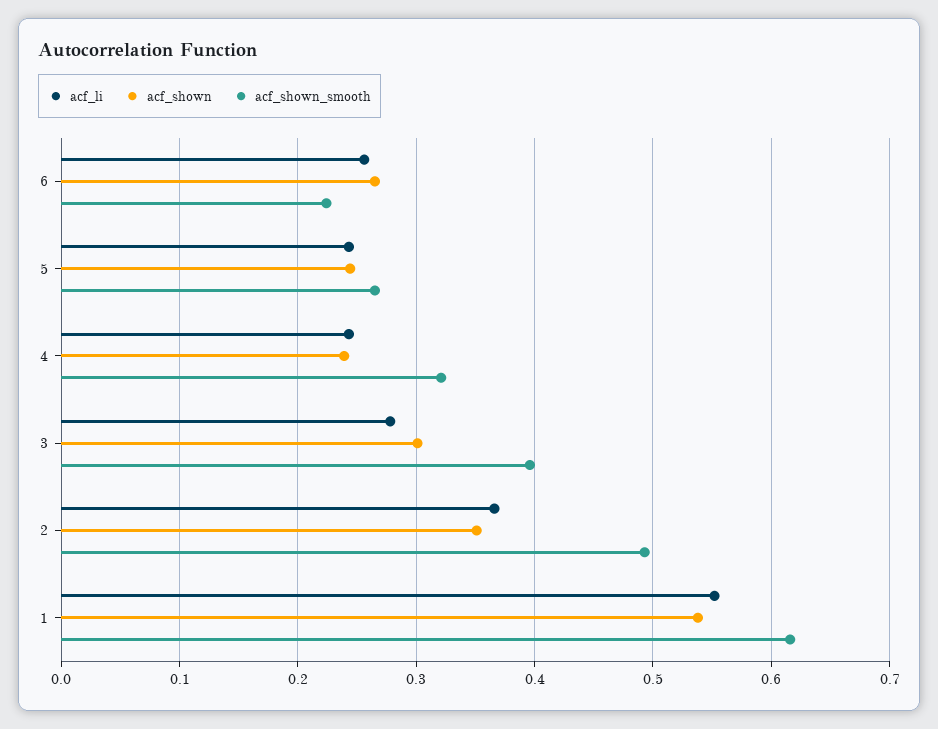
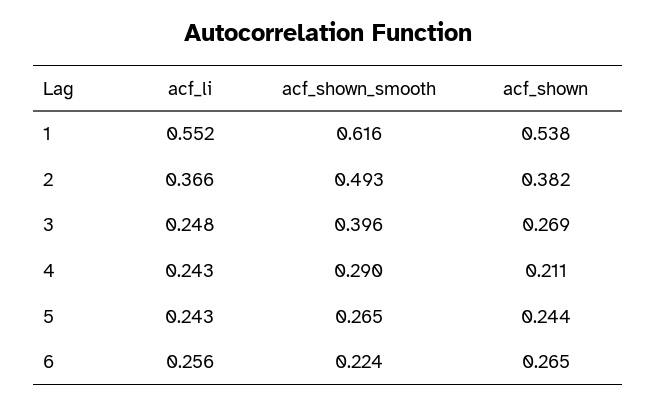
acf_shown, 4: 0.24 -> 0.211
acf_shown_smooth, 4: 0.32 -> 0.29
acf_li, 3: 0.28 -> 0.248
acf_shown, 3: 0.3 -> 0.269
acf_shown, 2: 0.35 -> 0.382

